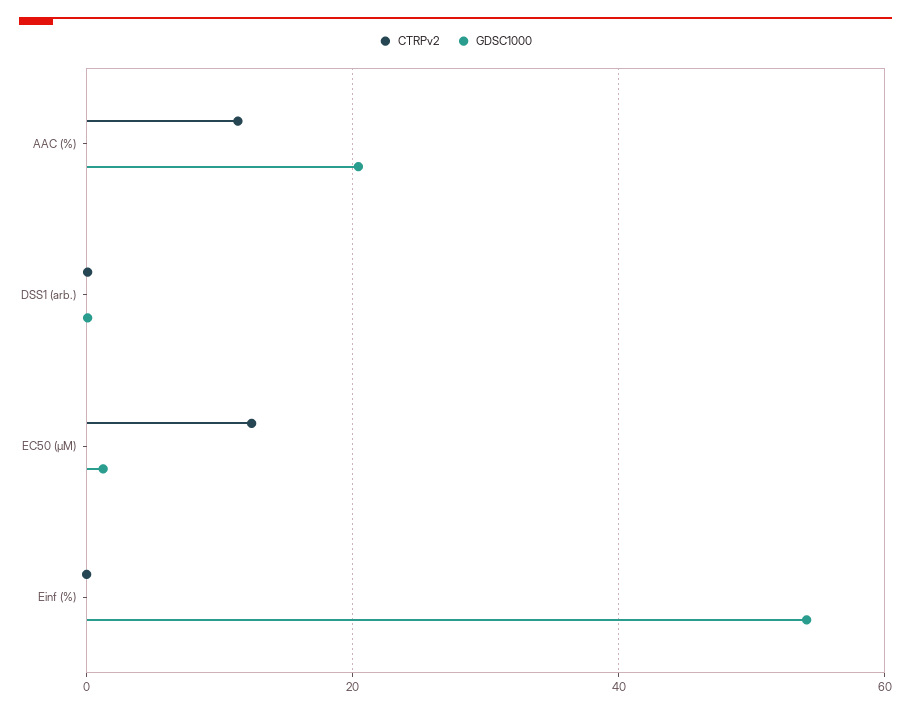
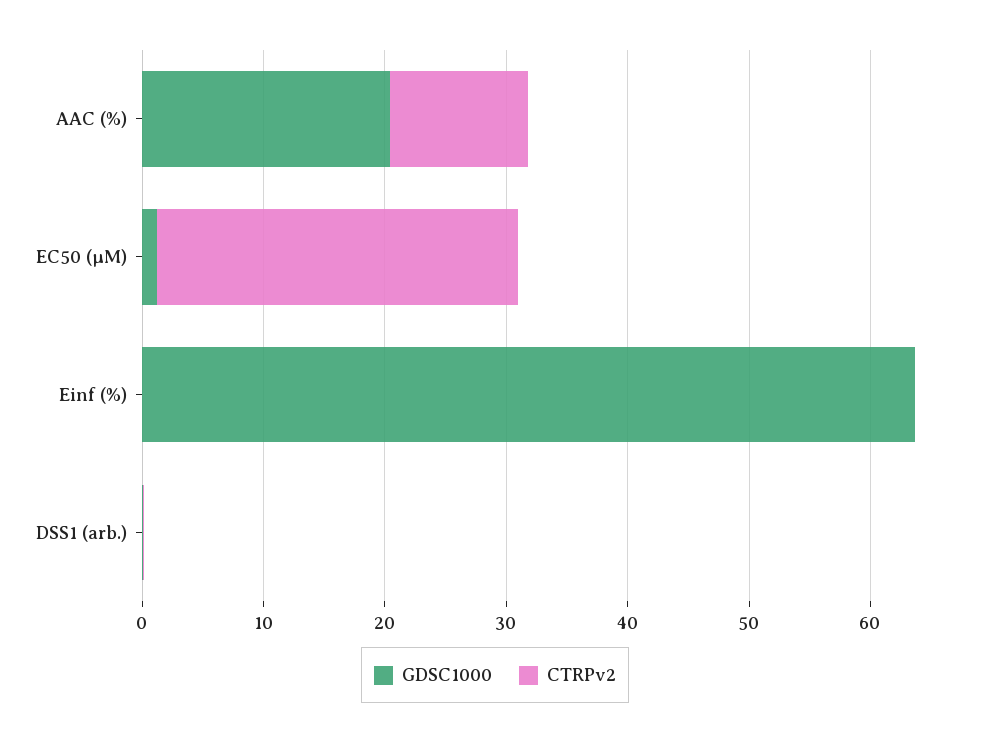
CTRPv2, EC50 (µM): 12 -> 30
GDSC1000, Einf (%): 54 -> 64

